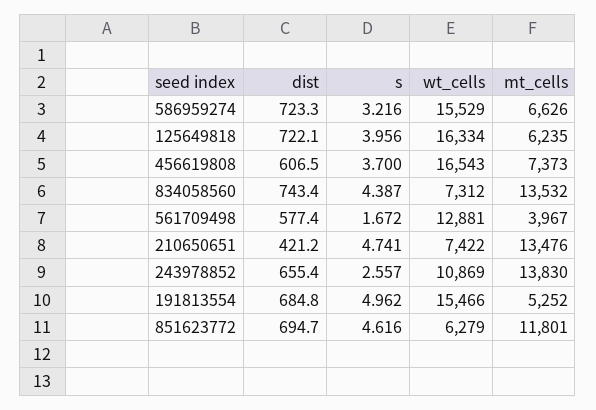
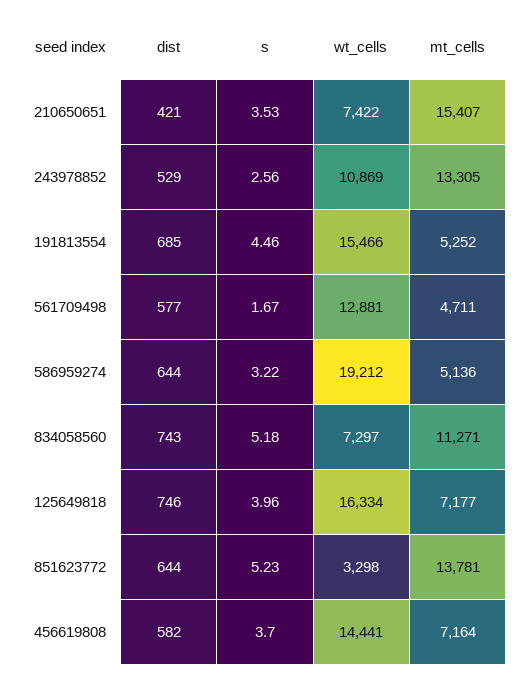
dist, 586959274: 723.3 -> 644
wt_cells, 586959274: 15529 -> 19212
mt_cells, 586959274: 6626 -> 5136
dist, 125649818: 722.1 -> 746
mt_cells, 125649818: 6235 -> 7177
dist, 456619808: 606.5 -> 582
wt_cells, 456619808: 16543 -> 14441
mt_cells, 456619808: 7373 -> 7164
s, 834058560: 4.387 -> 5.18
wt_cells, 834058560: 7312 -> 7297
mt_cells, 834058560: 13532 -> 11271
mt_cells, 561709498: 3967 -> 4711
s, 210650651: 4.741 -> 3.53
mt_cells, 210650651: 13476 -> 15407
dist, 243978852: 655.4 -> 529
mt_cells, 243978852: 13830 -> 13305
s, 191813554: 4.962 -> 4.46
dist, 851623772: 694.7 -> 644
s, 851623772: 4.616 -> 5.23
wt_cells, 851623772: 6279 -> 3298
mt_cells, 851623772: 11801 -> 13781

